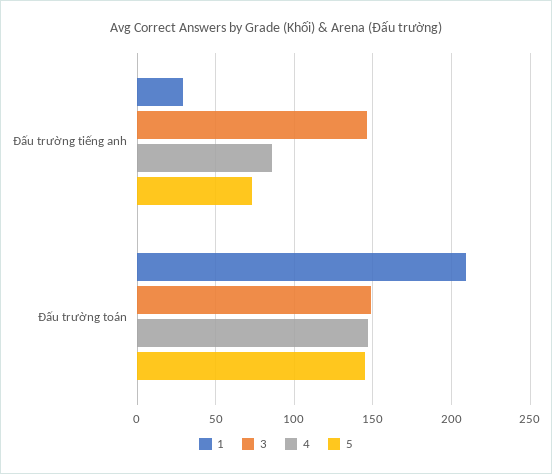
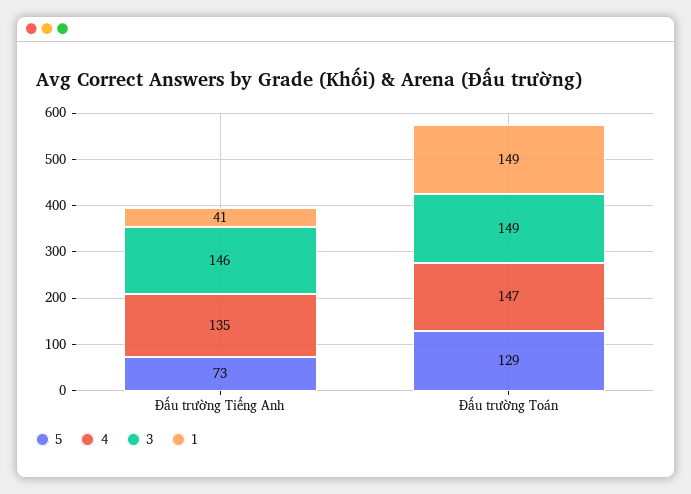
1, Đấu trường tiếng anh: 30 -> 41
4, Đấu trường tiếng anh: 85 -> 135
1, Đấu trường toán: 210 -> 149
5, Đấu trường toán: 145 -> 129

